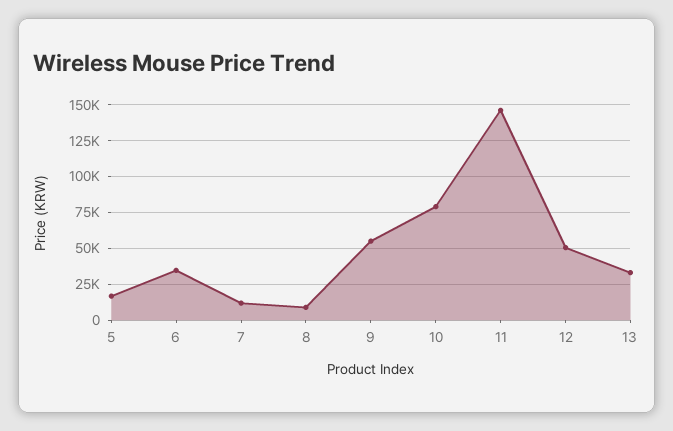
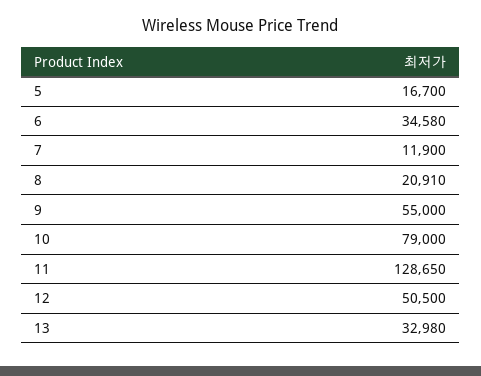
8: 10000 -> 20910
11: 145000 -> 128650

